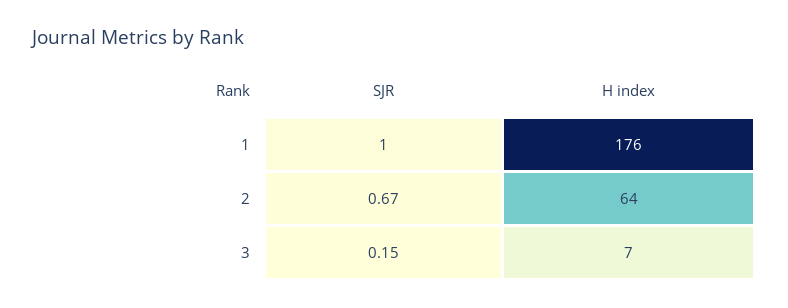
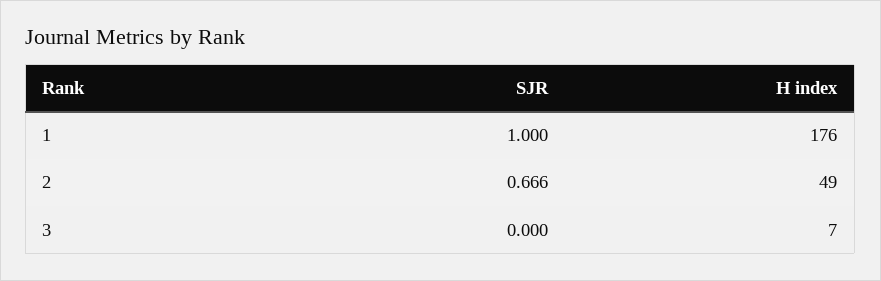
H index, 2: 64 -> 49
SJR, 3: 0.15 -> 0

